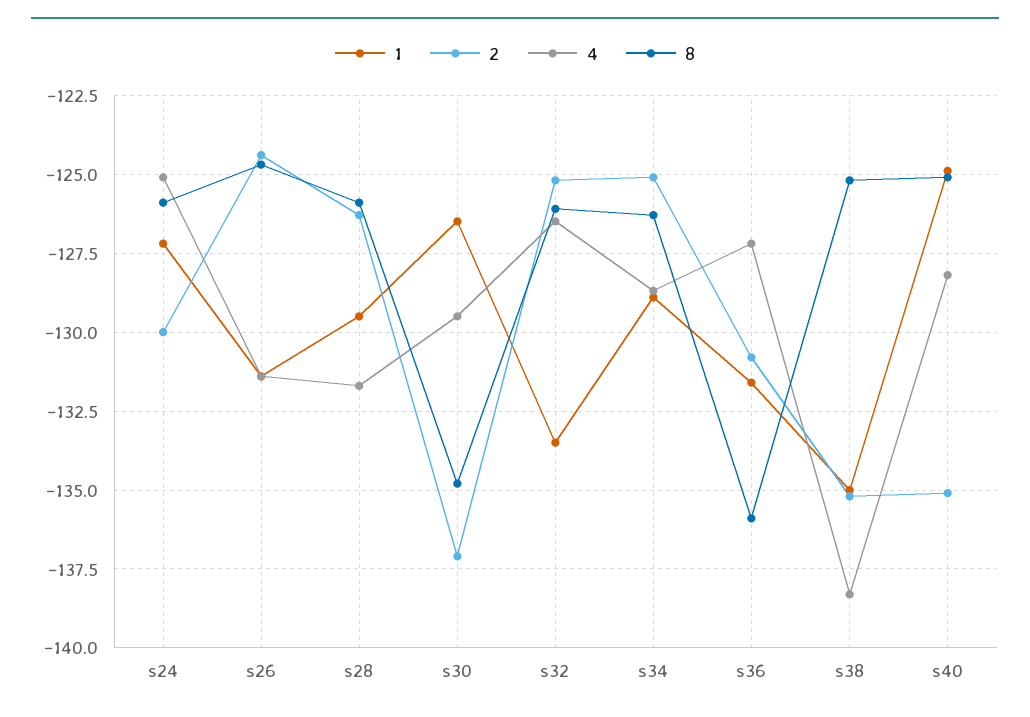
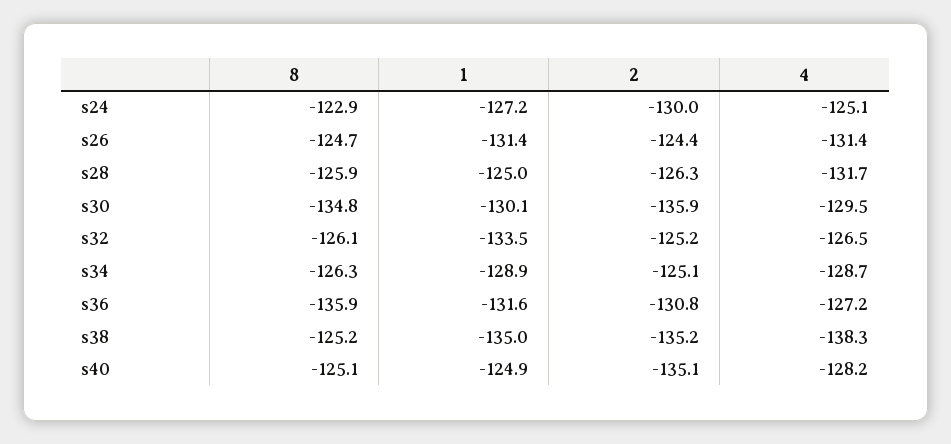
8, s24: -126 -> -122.9
1, s28: -129.5 -> -125
1, s30: -126.5 -> -130.1
2, s30: -137 -> -135.9

